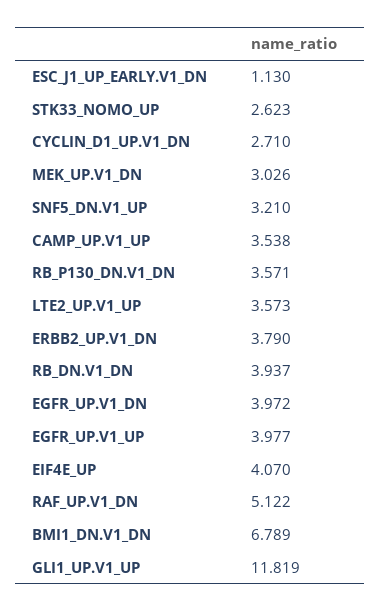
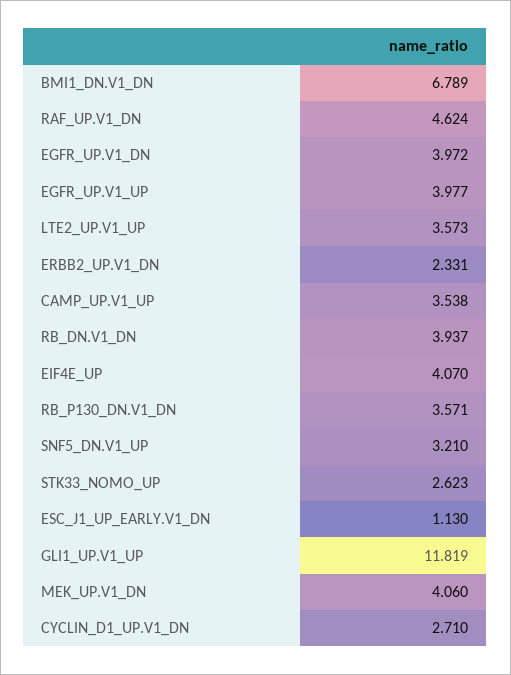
MEK_UP.V1_DN: 3.026 -> 4.06
ERBB2_UP.V1_DN: 3.79 -> 2.331
RAF_UP.V1_DN: 5.122 -> 4.624

